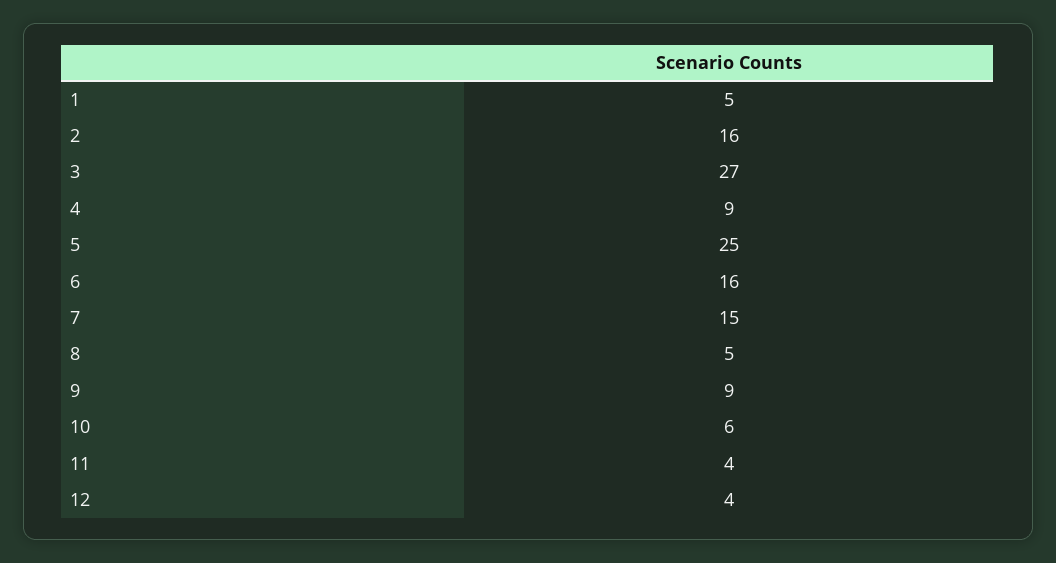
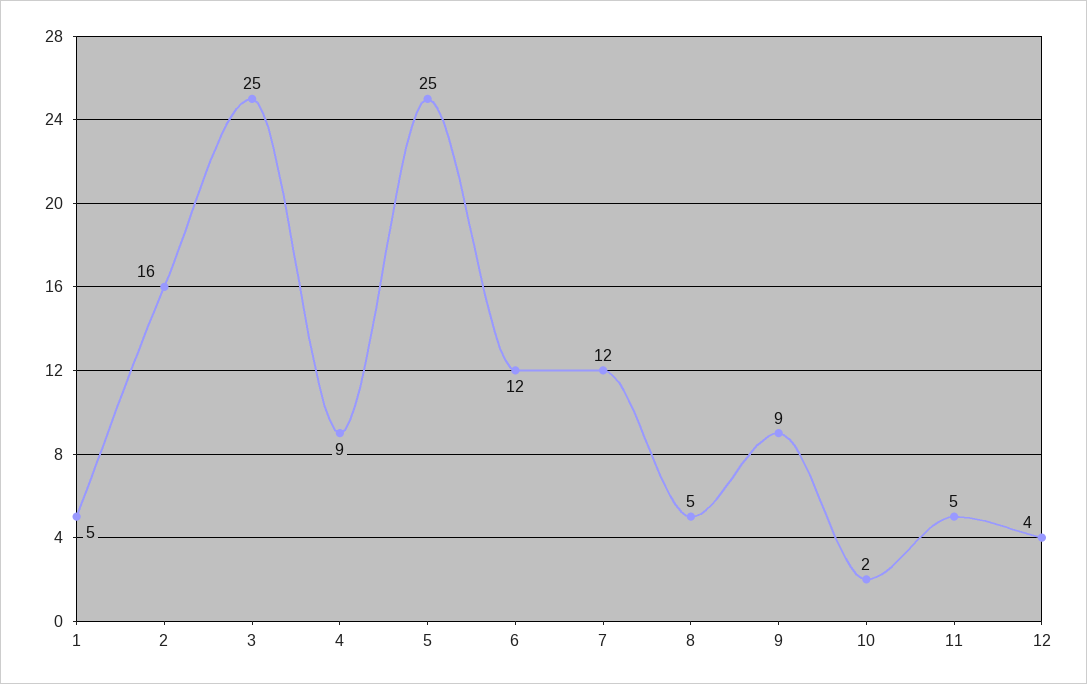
3: 27 -> 25
6: 16 -> 12
7: 15 -> 12
10: 6 -> 2
11: 4 -> 5

